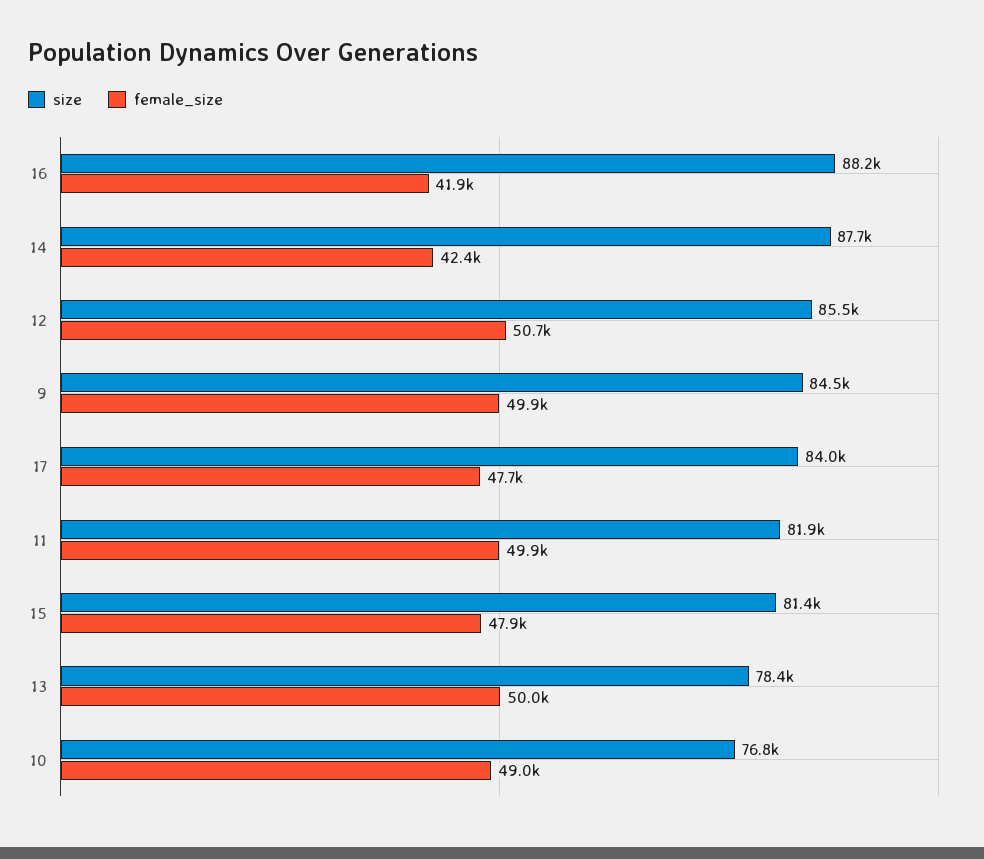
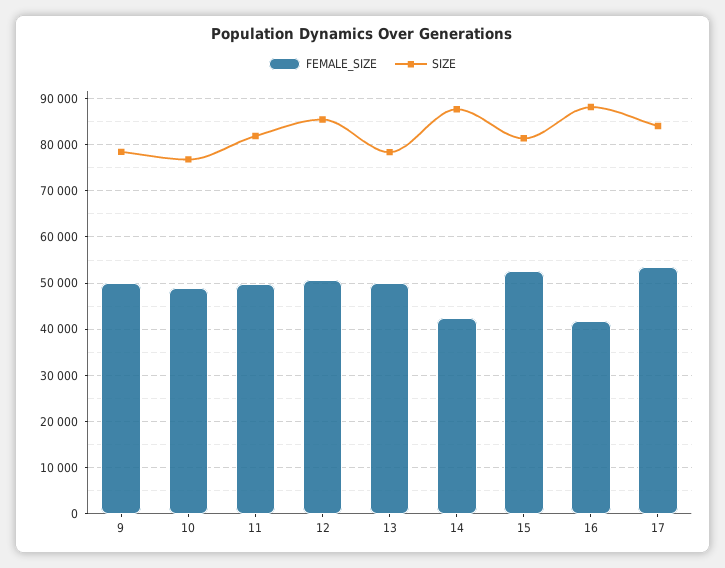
size, 9: 84500 -> 78000
female_size, 17: 47700 -> 54000
female_size, 15: 47900 -> 52000

